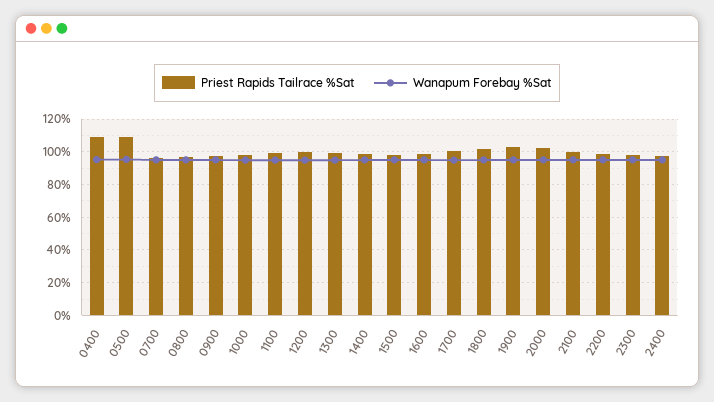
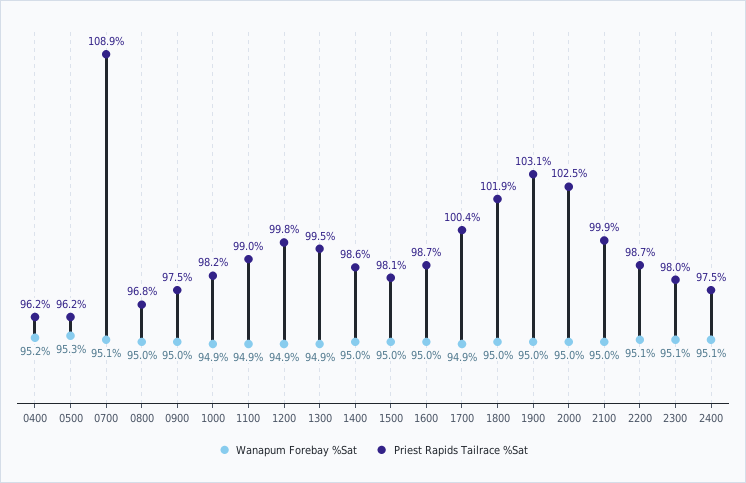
Priest Rapids Tailrace %Sat, 0400: 110 -> 96.2
Priest Rapids Tailrace %Sat, 0500: 110 -> 96.2
Priest Rapids Tailrace %Sat, 0700: 95 -> 108.9

